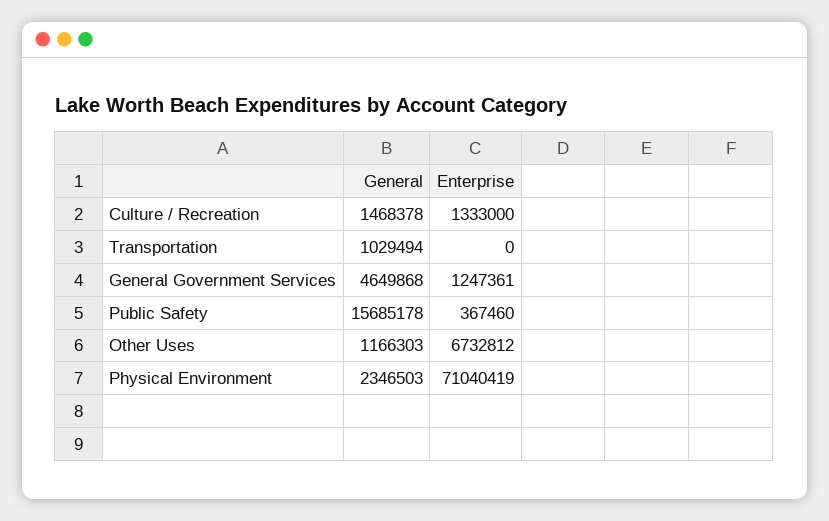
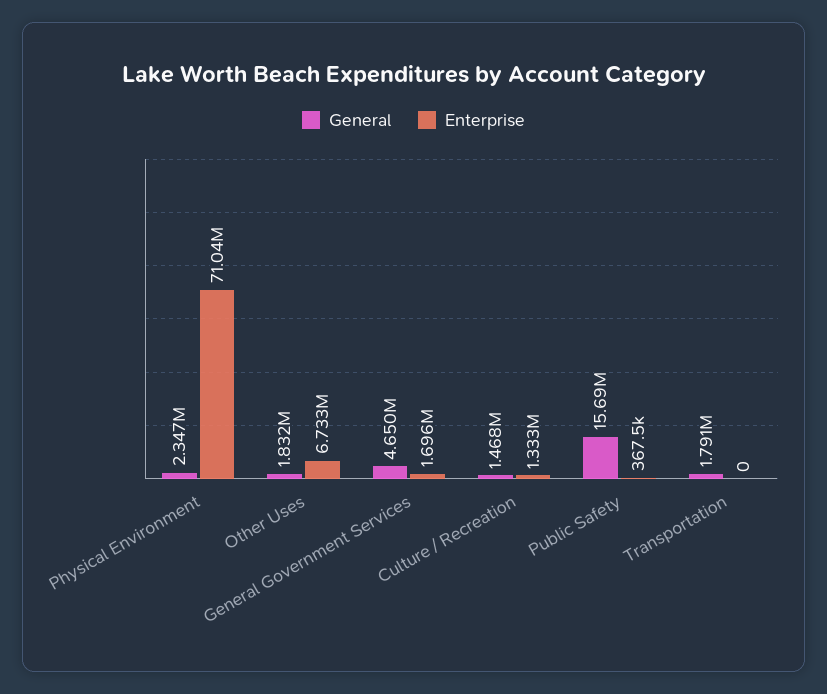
General, Transportation: 1029494 -> 1791000
Enterprise, General Government Services: 1247361 -> 1696000
General, Other Uses: 1166303 -> 1832000

